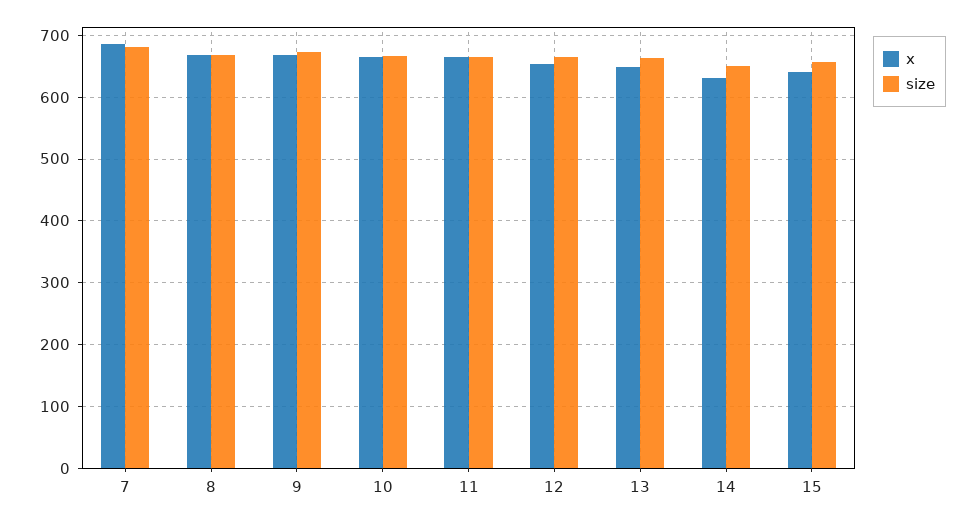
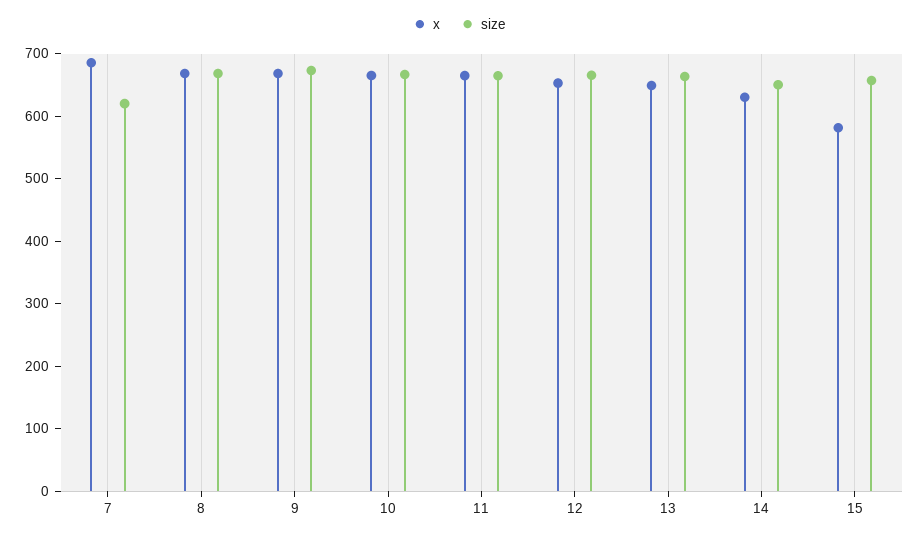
size, 7: 680 -> 620
x, 15: 640 -> 580

